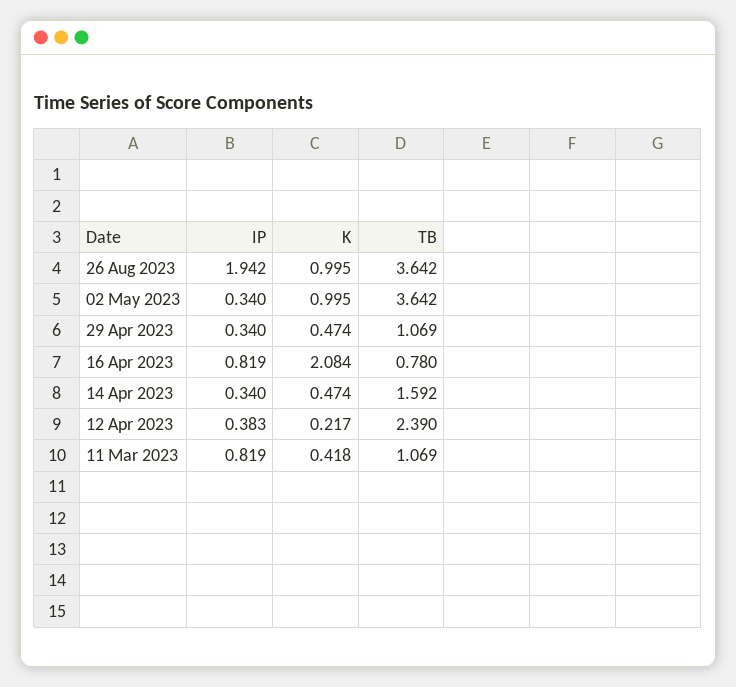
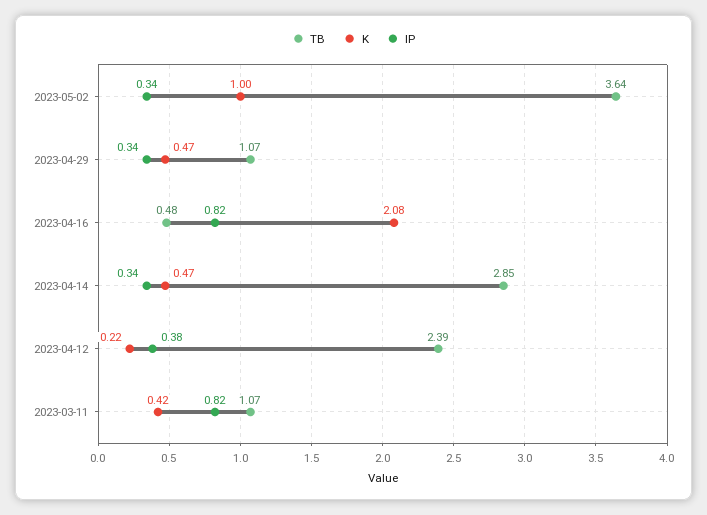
IP, 26 Aug 2023: 1.942 -> none
K, 26 Aug 2023: 0.995 -> none
TB, 26 Aug 2023: 3.642 -> none
TB, 16 Apr 2023: 0.78 -> 0.48
TB, 14 Apr 2023: 1.592 -> 2.85

